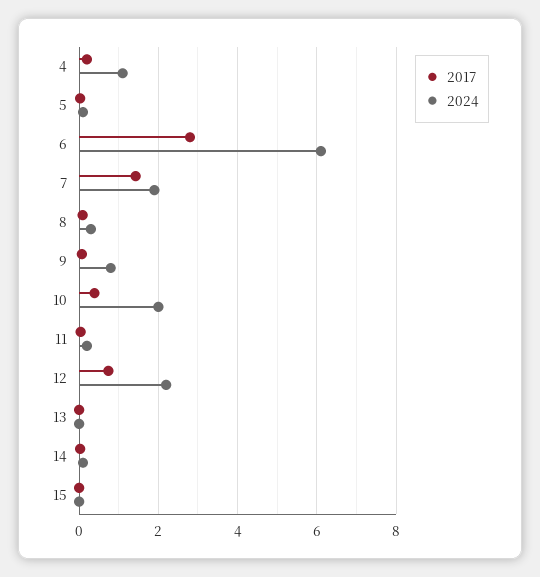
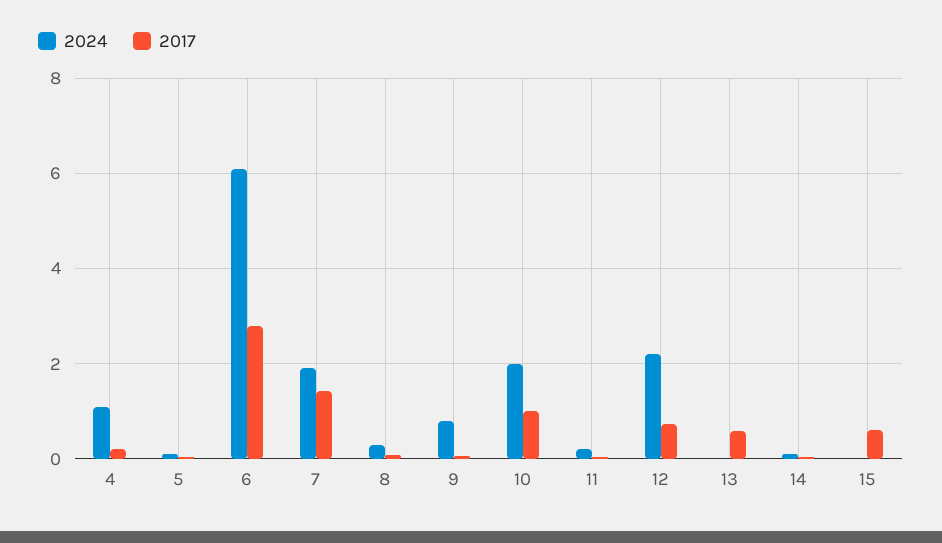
2017, 10: 0.4 -> 1
2017, 13: 0 -> 0.6
2017, 15: 0 -> 0.6

